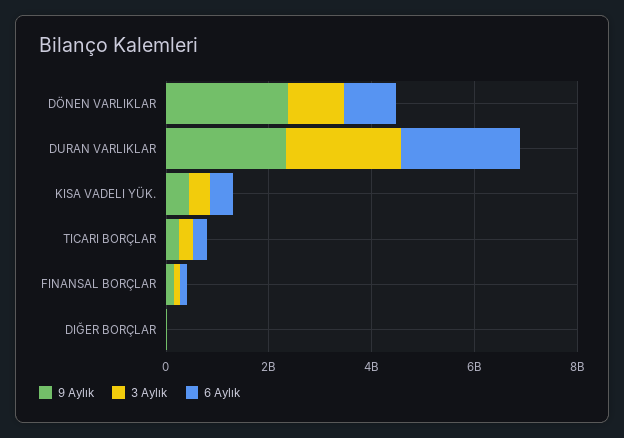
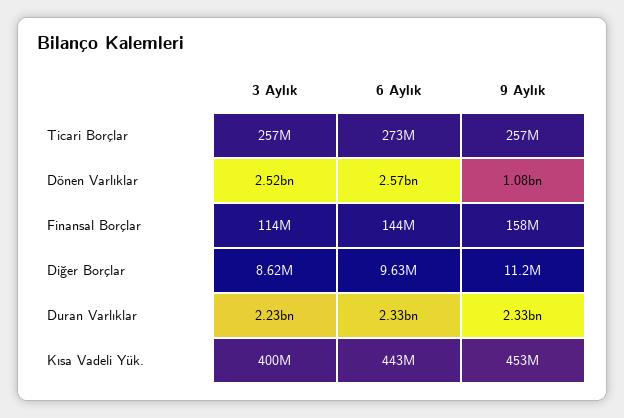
9 Aylık, DÖNEN VARLIKLAR: 2500000000 -> 1080000000
3 Aylık, DÖNEN VARLIKLAR: 1000000000 -> 2520000000
6 Aylık, DÖNEN VARLIKLAR: 1000000000 -> 2570000000

